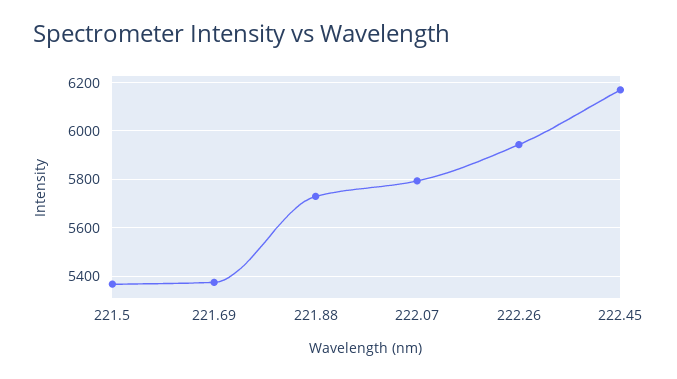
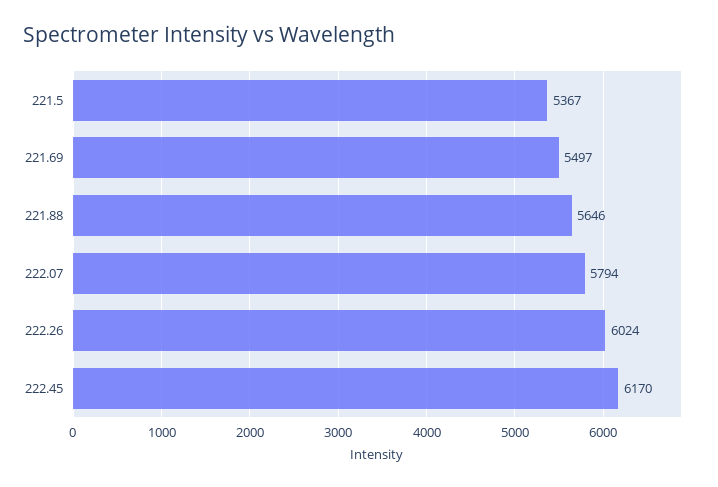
221.69: 5375 -> 5497
221.88: 5725 -> 5646
222.26: 5950 -> 6024

